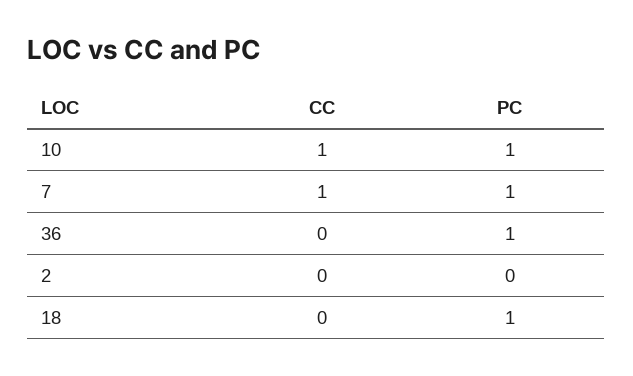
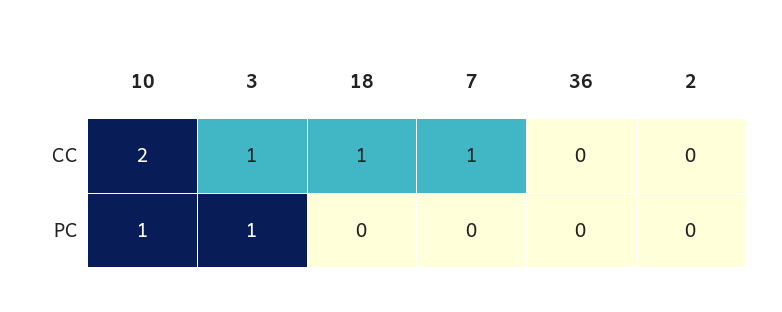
CC, 10: 1 -> 2
PC, 7: 1 -> 0
PC, 36: 1 -> 0
CC, 18: 0 -> 1
PC, 18: 1 -> 0
CC, 3: none -> 1
PC, 3: none -> 1

